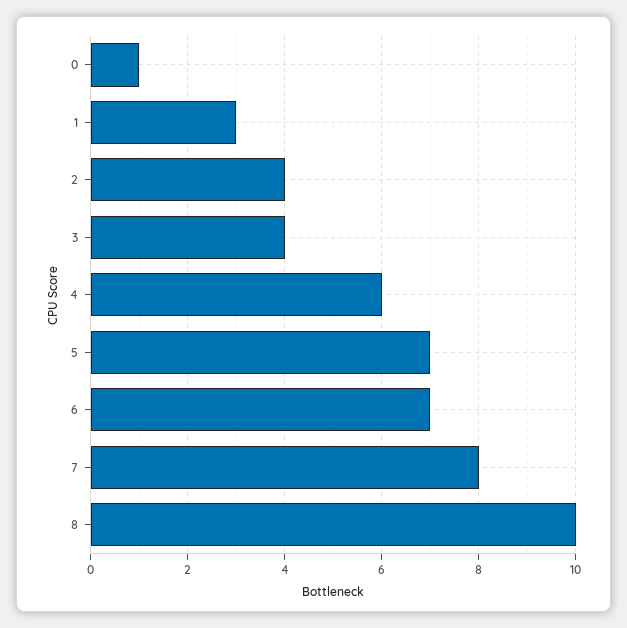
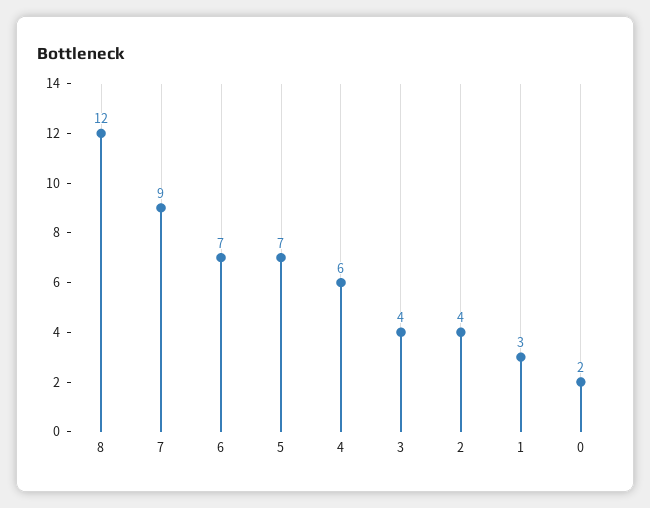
0: 1 -> 2
7: 8 -> 9
8: 10 -> 12

